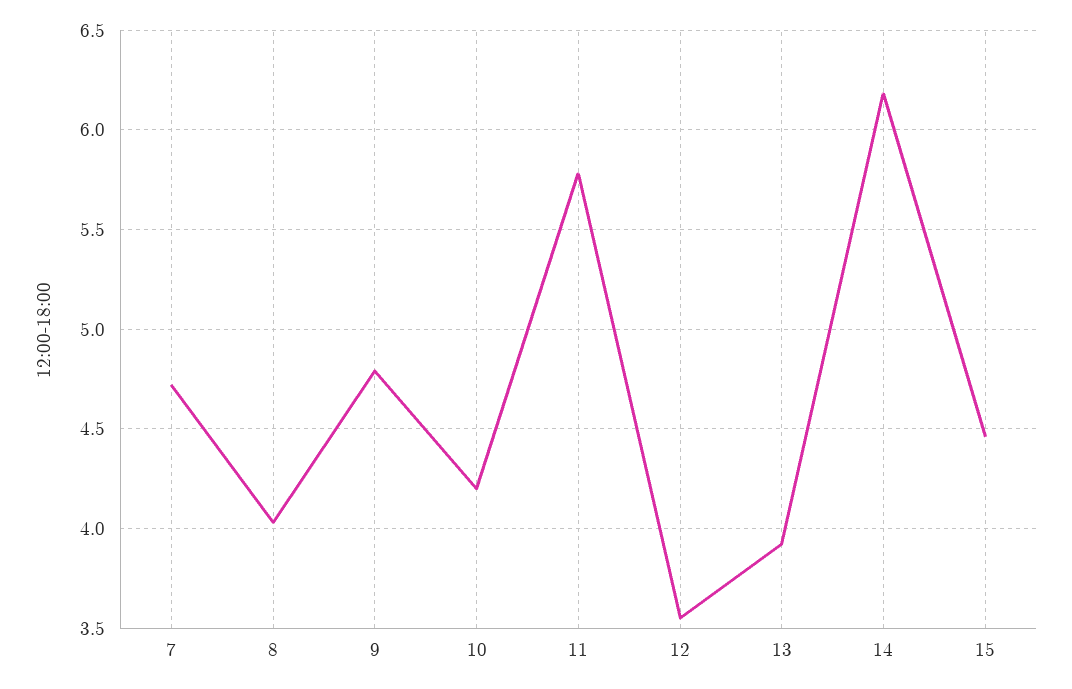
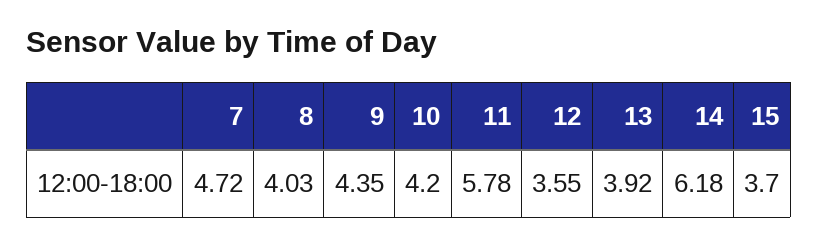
9: 4.8 -> 4.35
15: 4.45 -> 3.7

